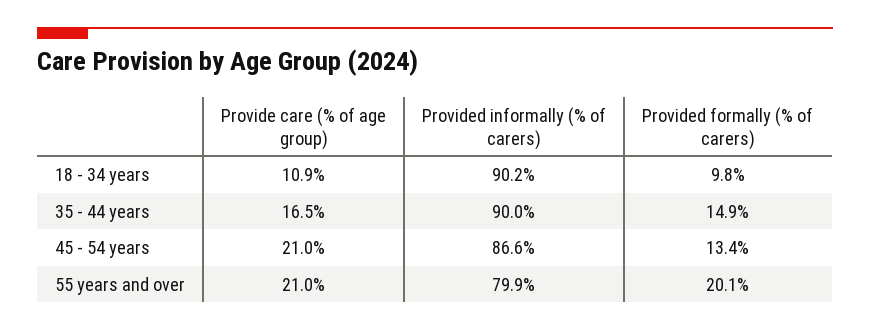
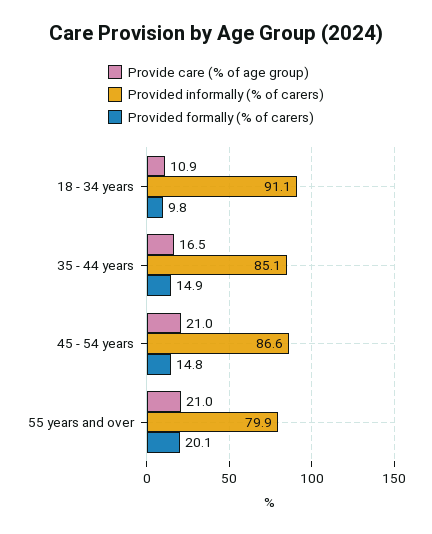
Provided informally (% of carers), 18 - 34 years: 90.2 -> 91.1
Provided informally (% of carers), 35 - 44 years: 90 -> 85.1
Provided formally (% of carers), 45 - 54 years: 13.4 -> 14.8

